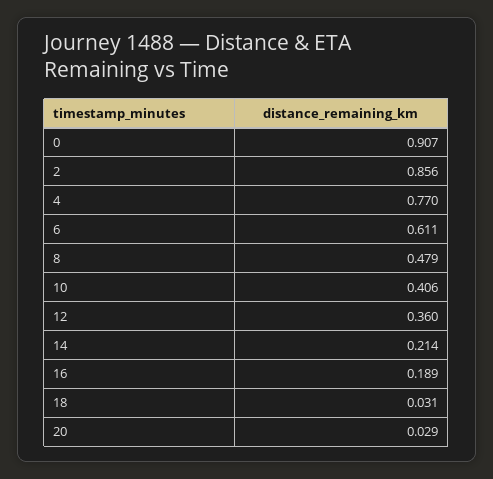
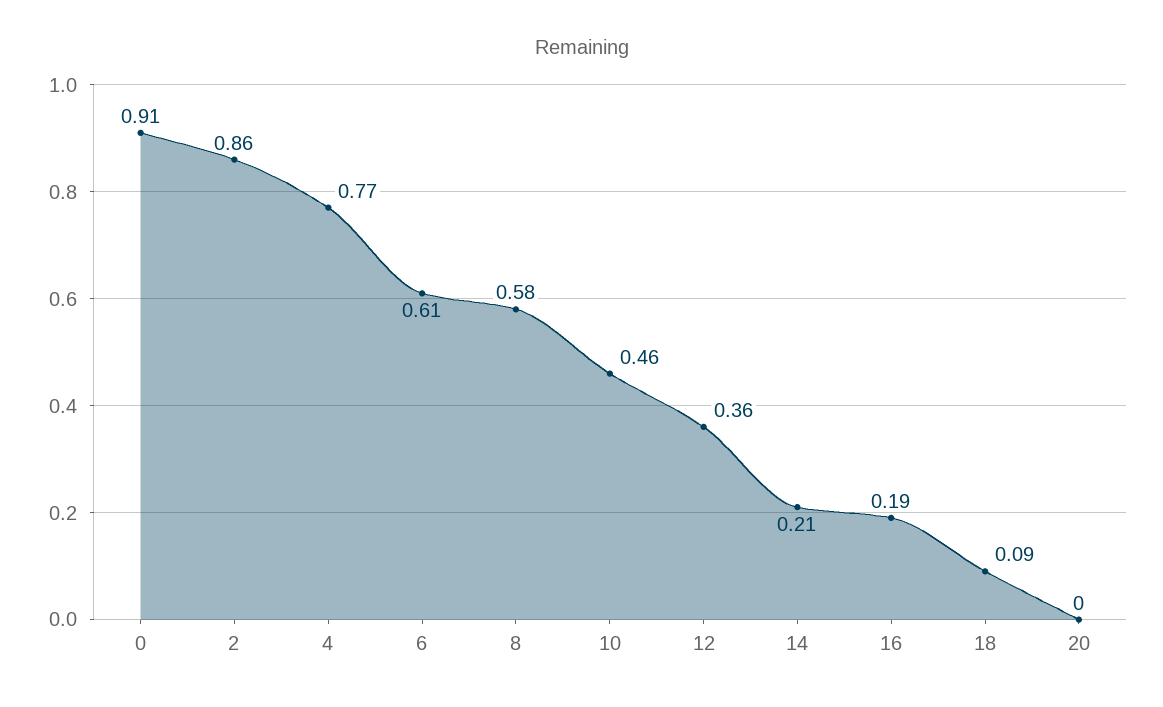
8: 0.479 -> 0.58
10: 0.406 -> 0.46
18: 0.031 -> 0.09
20: 0.029 -> 0

